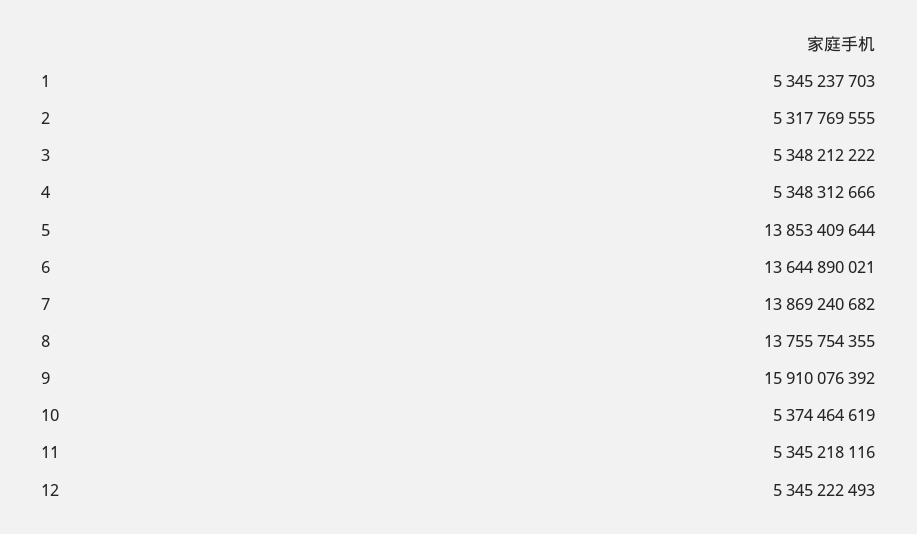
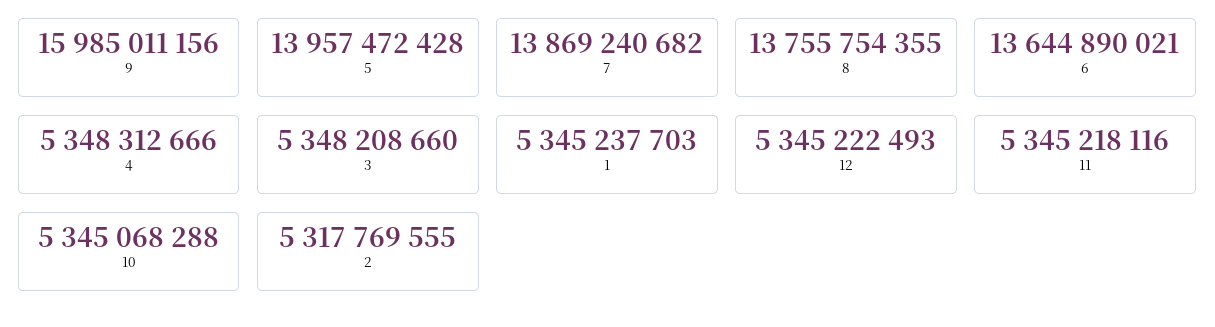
3: 5348212222 -> 5348208660
5: 13853409644 -> 13957472428
9: 15910076392 -> 15985011156
10: 5374464619 -> 5345068288

